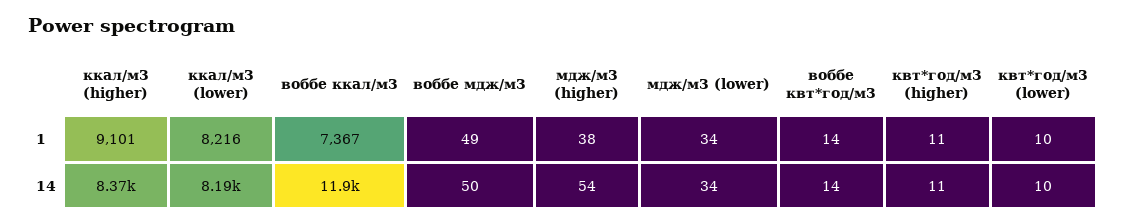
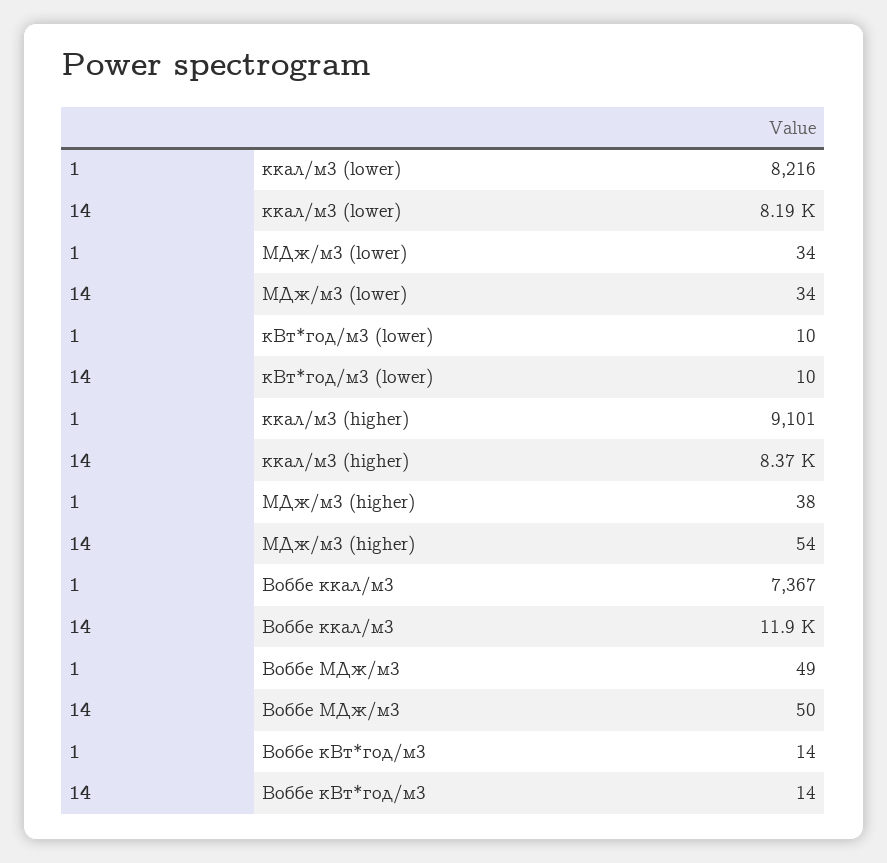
квт*год/м3 (higher), 1: 11 -> none
квт*год/м3 (higher), 14: 11 -> none

